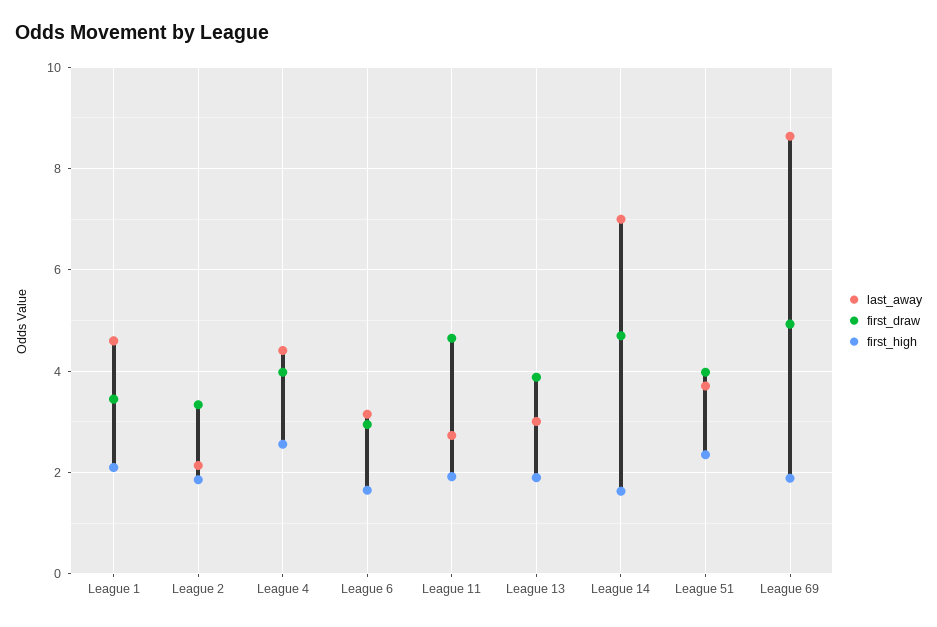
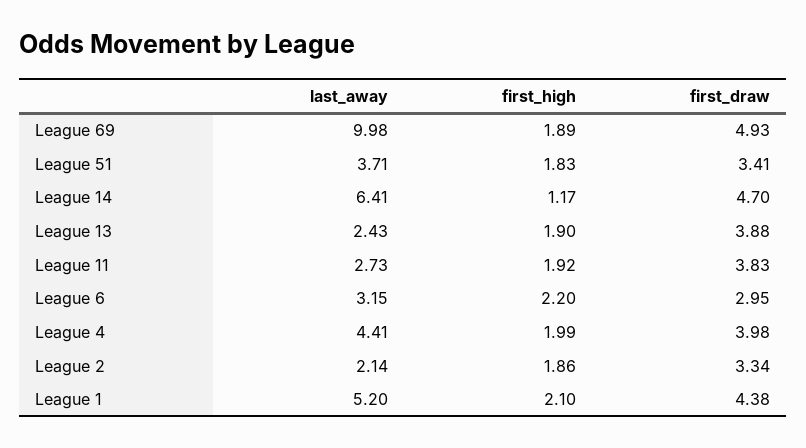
last_away, League 1: 4.6 -> 5.2
first_draw, League 1: 3.4 -> 4.38
first_high, League 4: 2.6 -> 1.99
first_high, League 6: 1.6 -> 2.2
first_draw, League 11: 4.6 -> 3.83
last_away, League 13: 3 -> 2.43
last_away, League 14: 7 -> 6.41
first_high, League 14: 1.6 -> 1.17
first_draw, League 51: 4 -> 3.41
first_high, League 51: 2.4 -> 1.83
last_away, League 69: 8.6 -> 9.98

